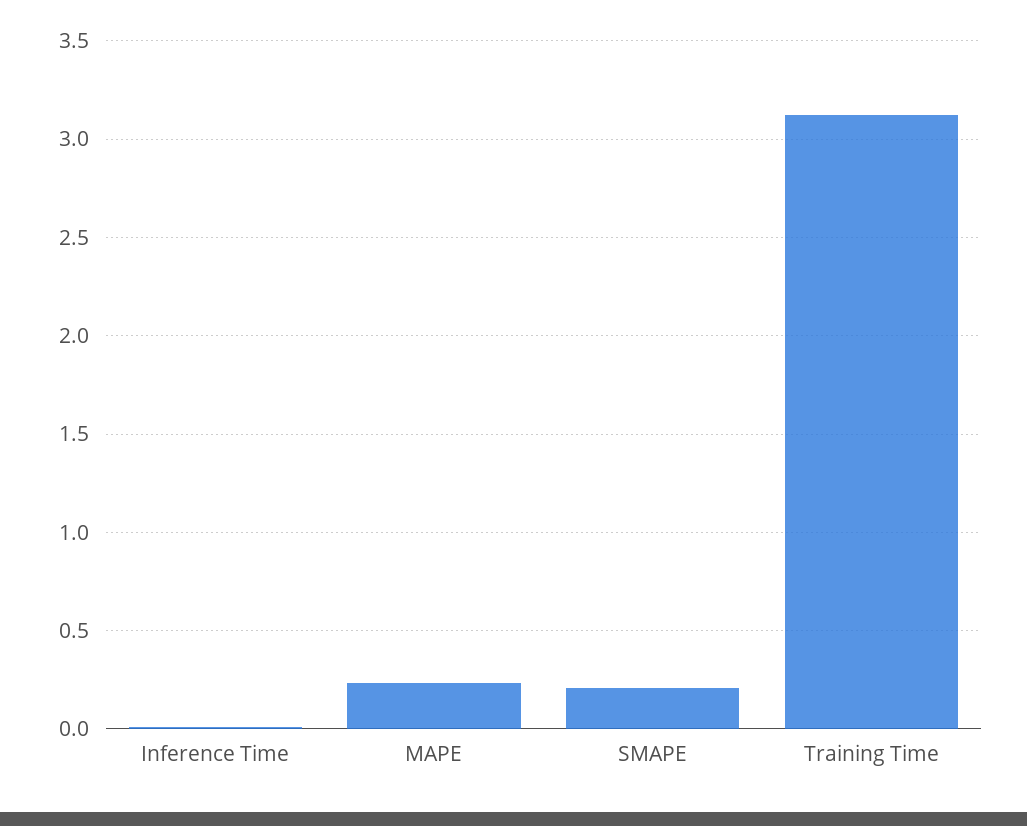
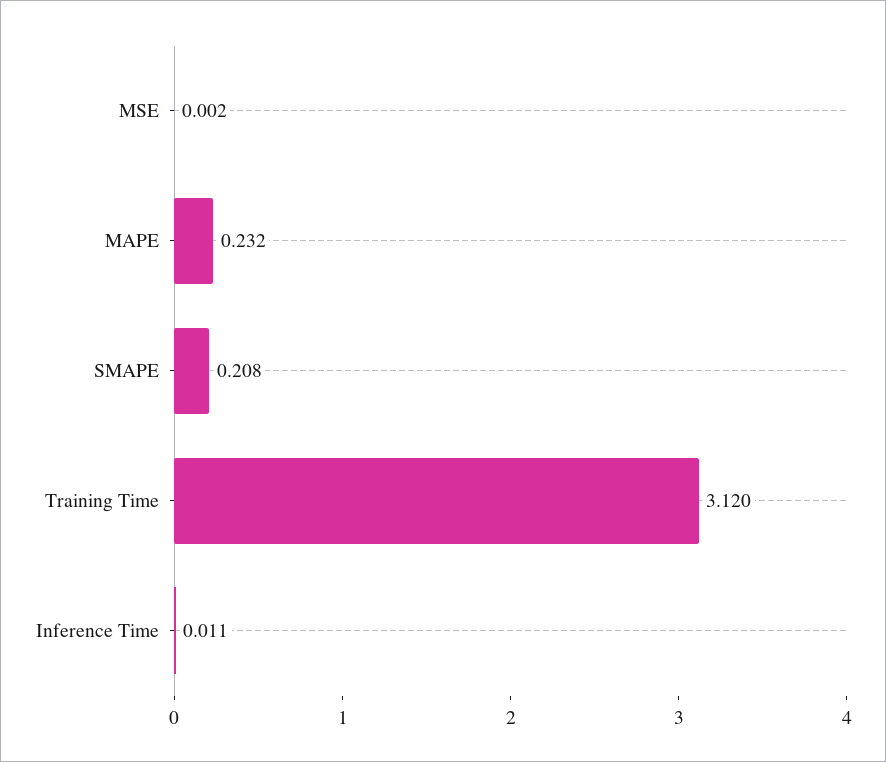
MSE: none -> 0.002

